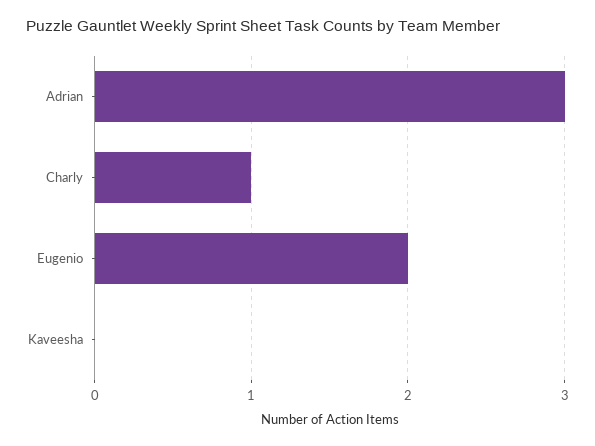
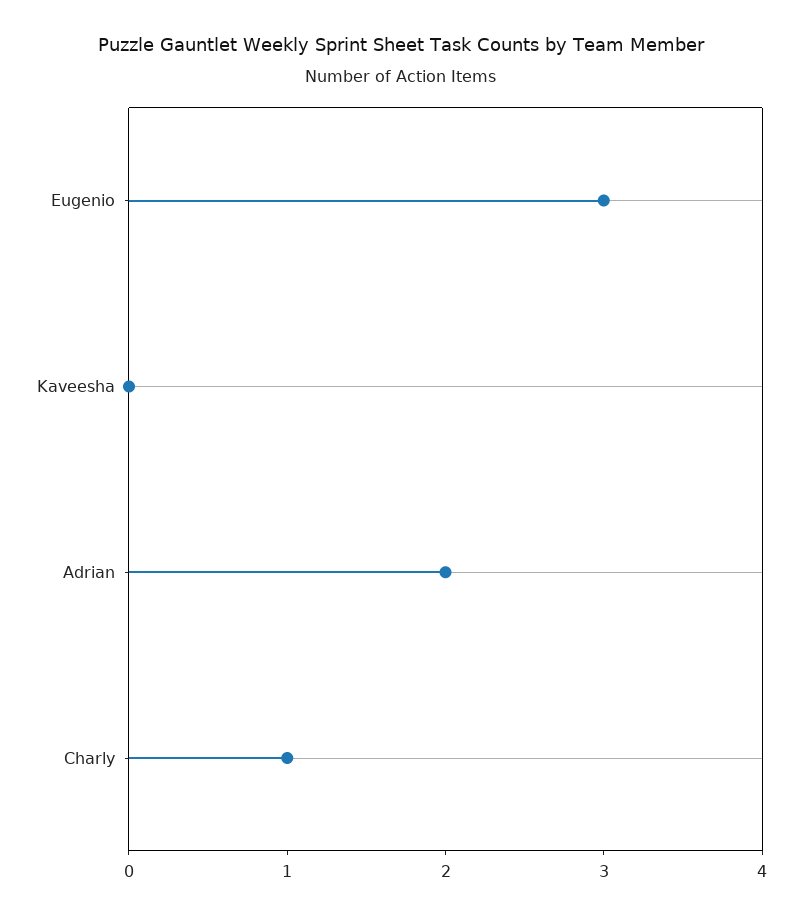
Adrian: 3 -> 2
Eugenio: 2 -> 3

